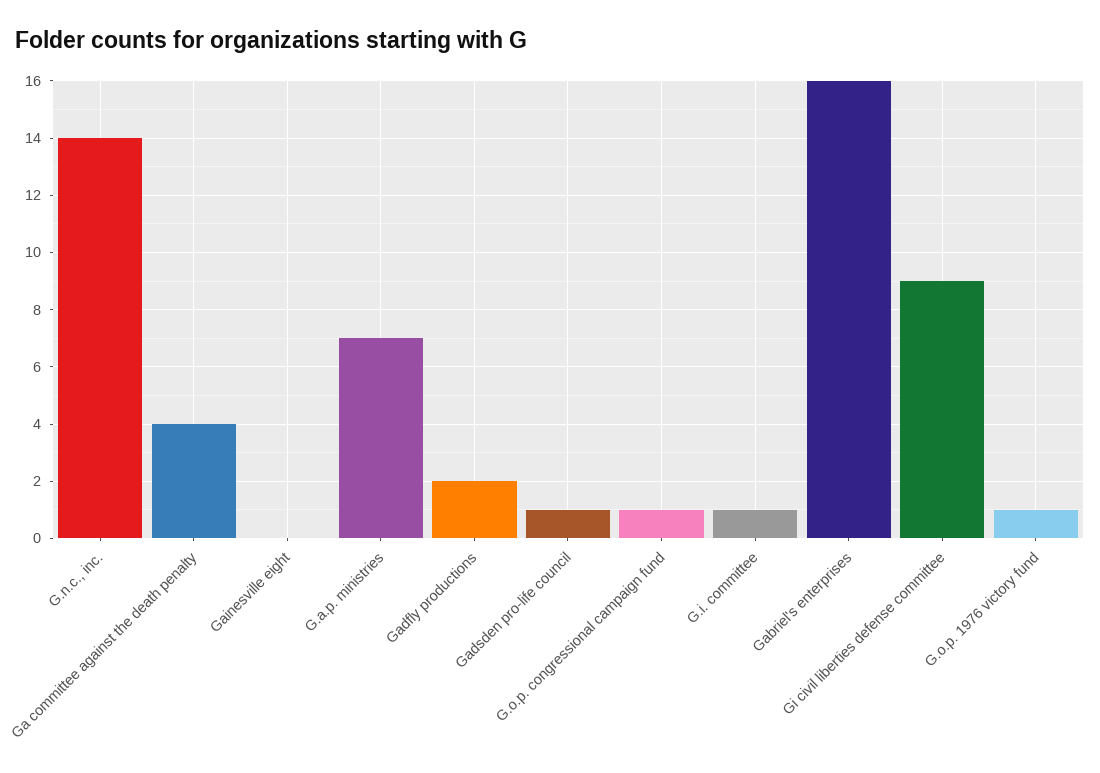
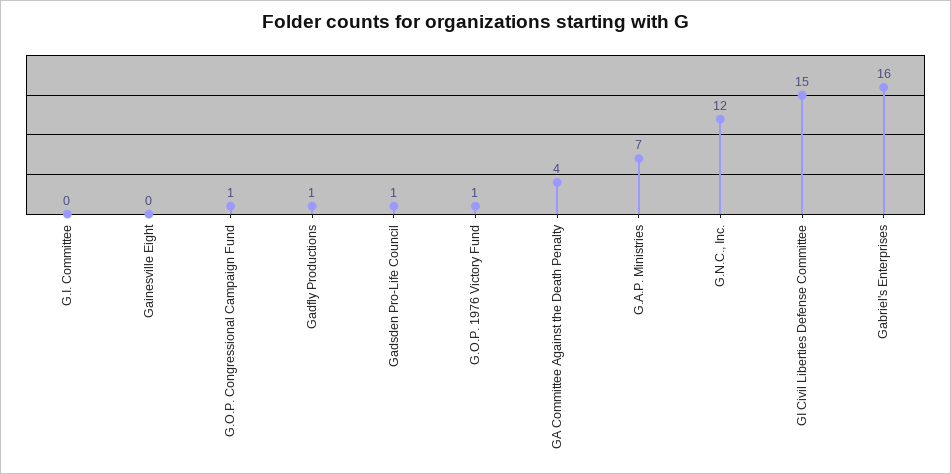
G.n.c., inc.: 14 -> 12
Gadfly productions: 2 -> 1
G.i. committee: 1 -> 0
Gi civil liberties defense committee: 9 -> 15

